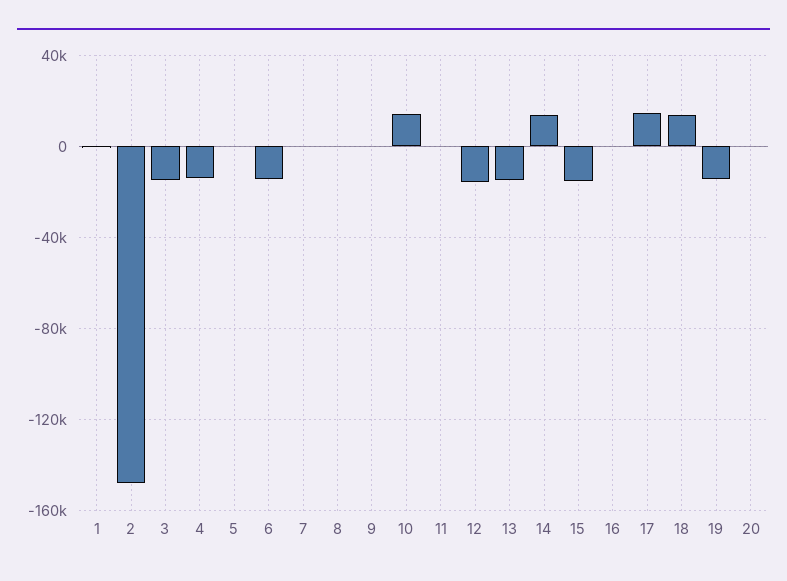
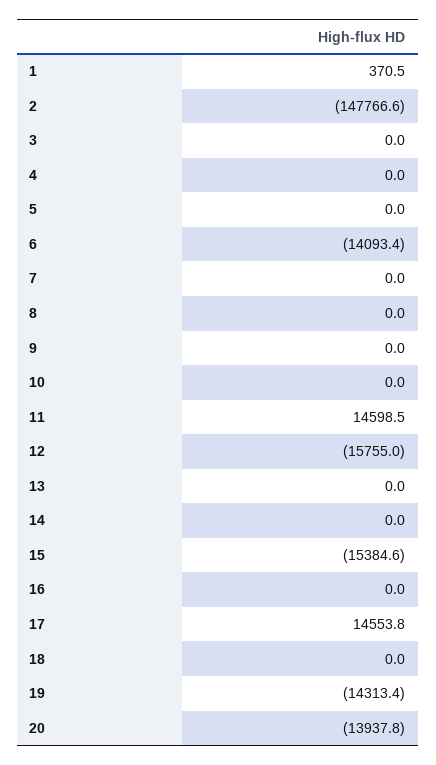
3: -15000 -> 0
4: -15000 -> 0
10: 15000 -> 0
11: 0 -> 14598.5
13: -15000 -> 0
14: 15000 -> 0
18: 15000 -> 0
20: 0 -> -13937.8

